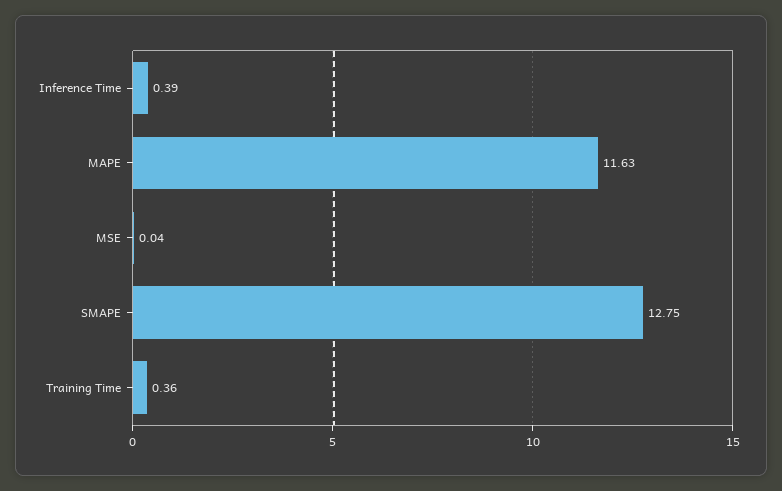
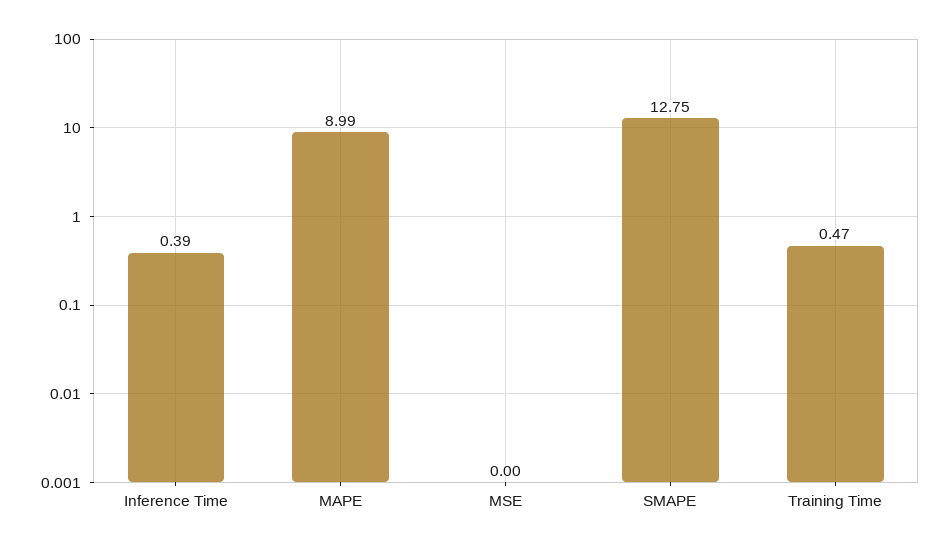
MAPE: 11.63 -> 8.99
MSE: 0.04 -> 0
Training Time: 0.36 -> 0.47

